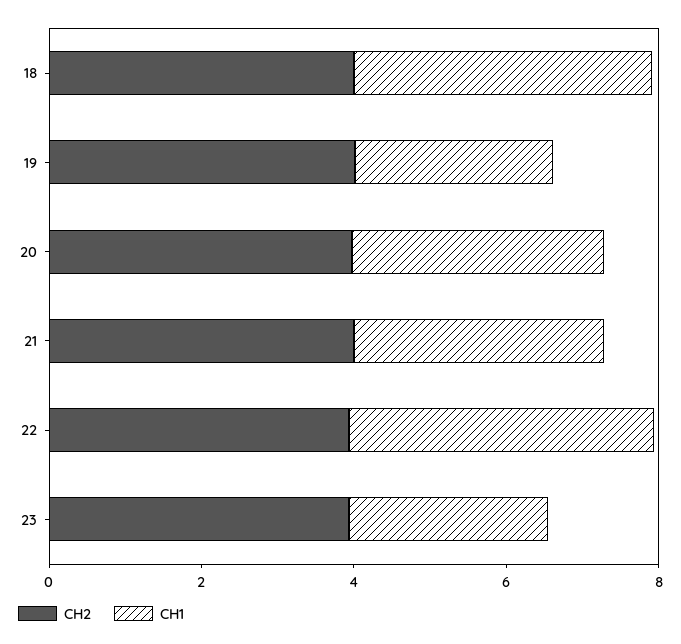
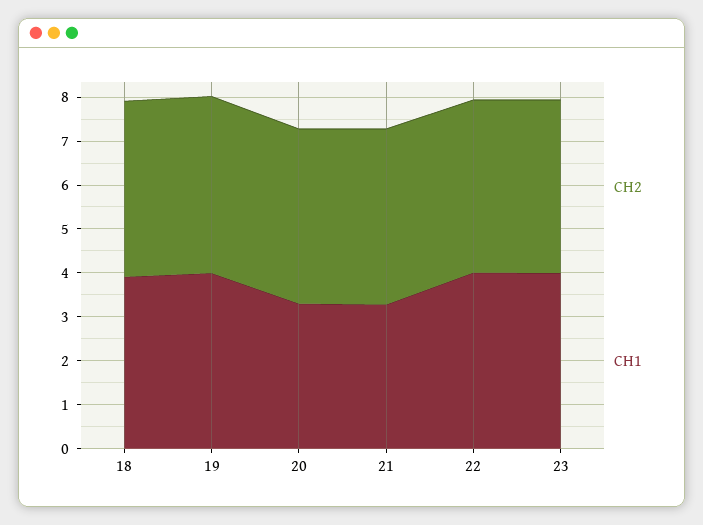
CH1, 19: 2.5 -> 4
CH1, 23: 2.5 -> 4

